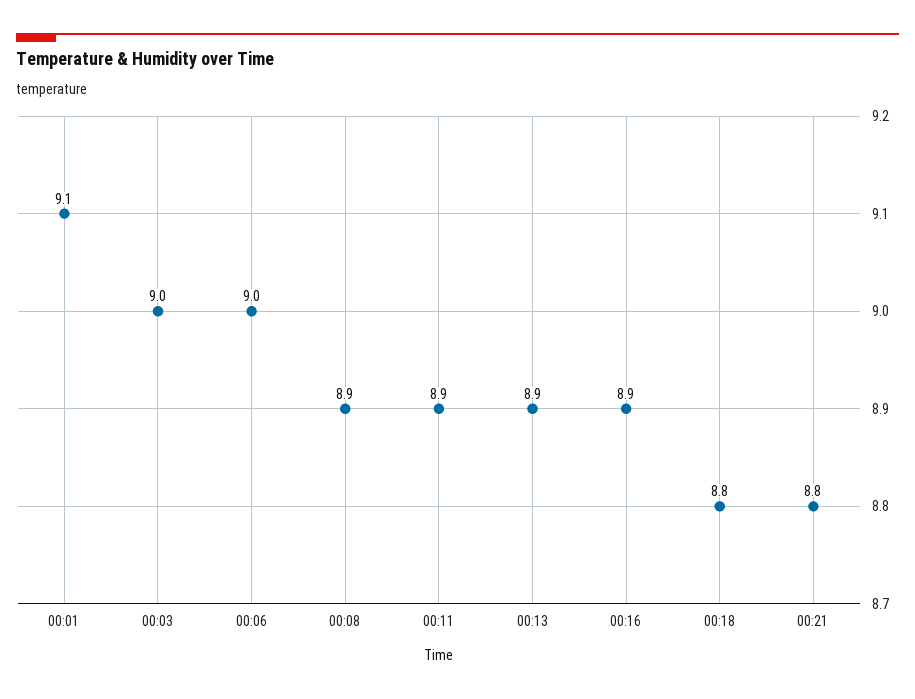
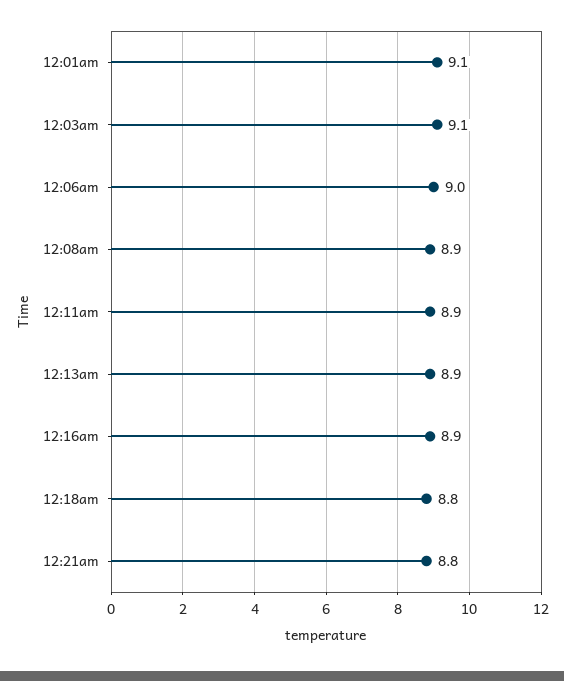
00:03: 9 -> 9.1

